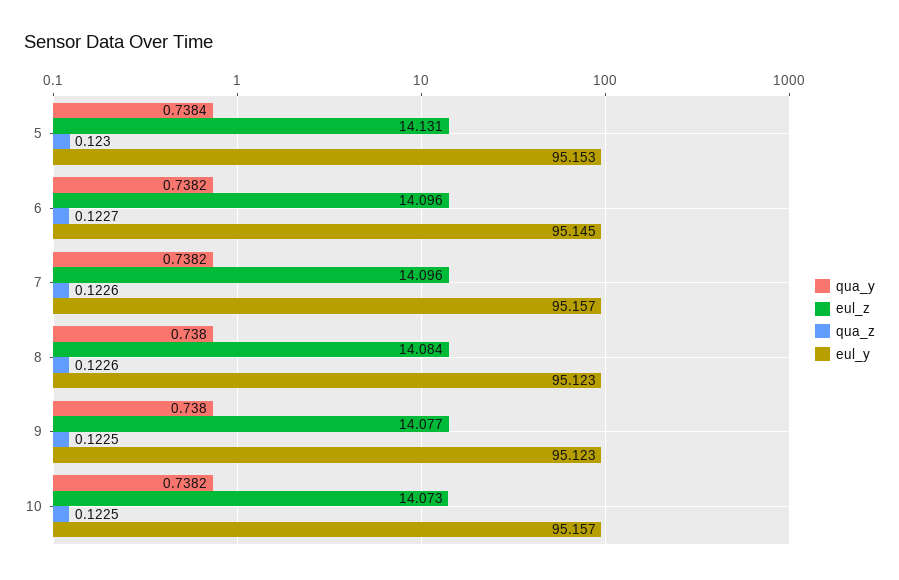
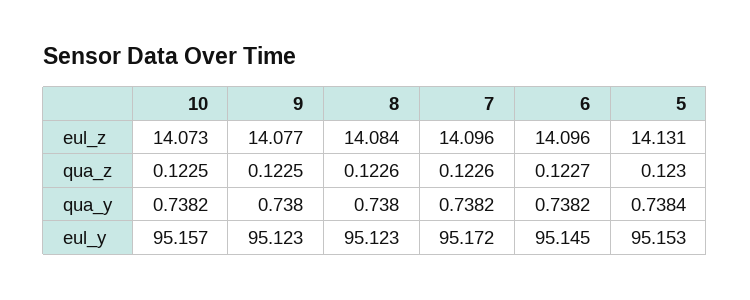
eul_y, 7: 95.157 -> 95.172

